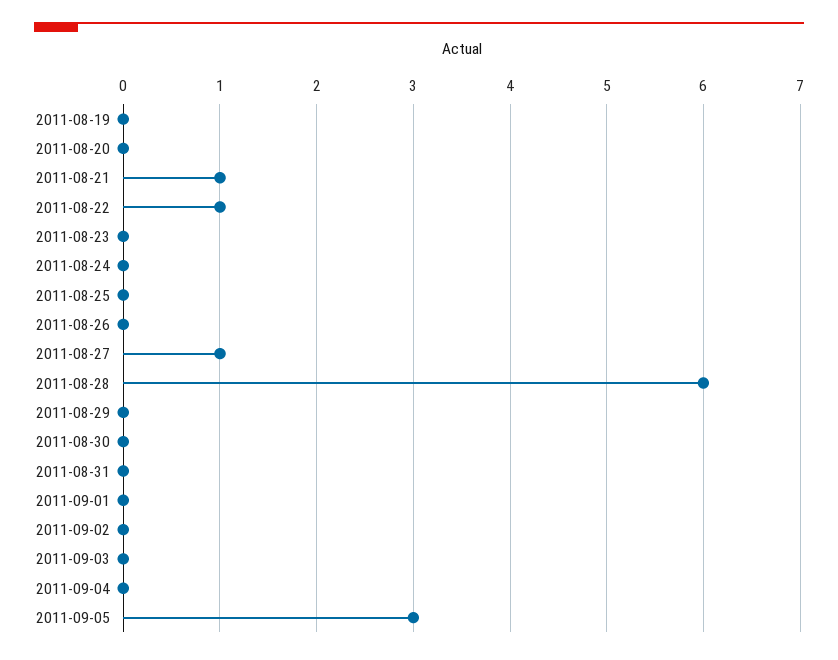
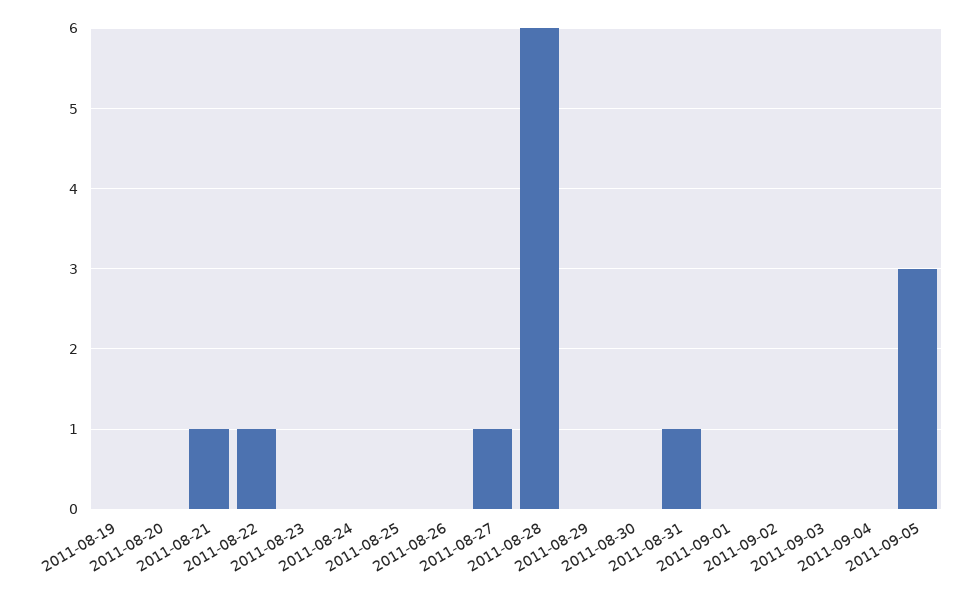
2011-08-31: 0 -> 1

